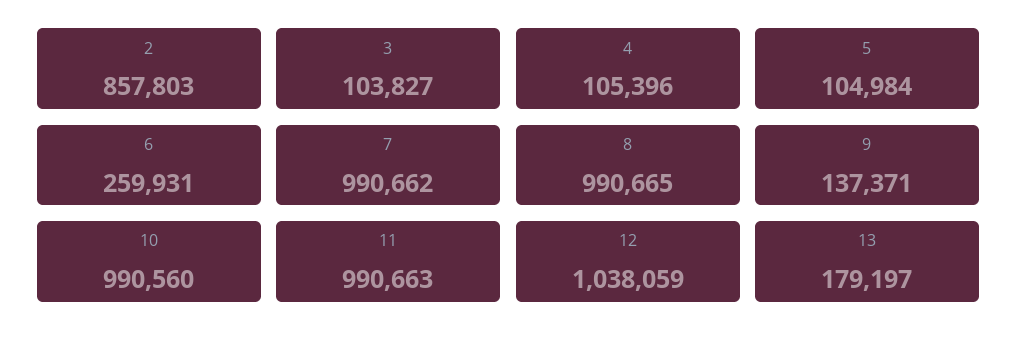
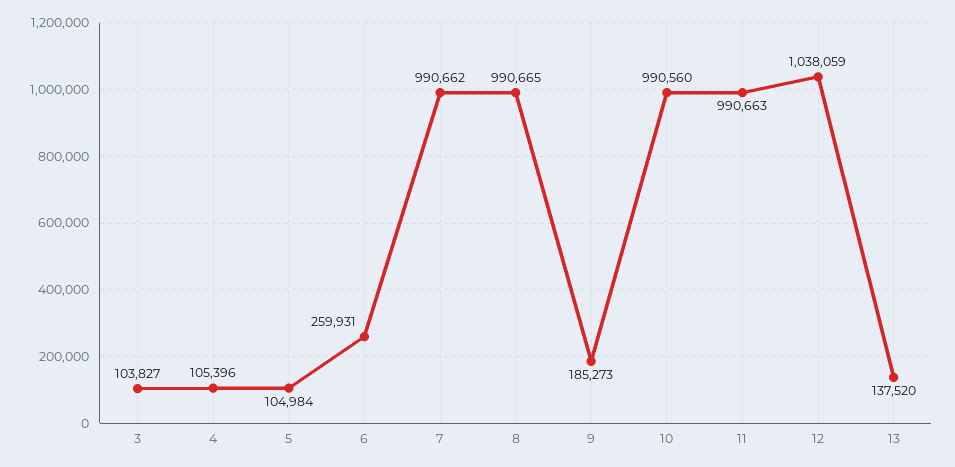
2: 857803 -> none
9: 137371 -> 185273
13: 179197 -> 137520

